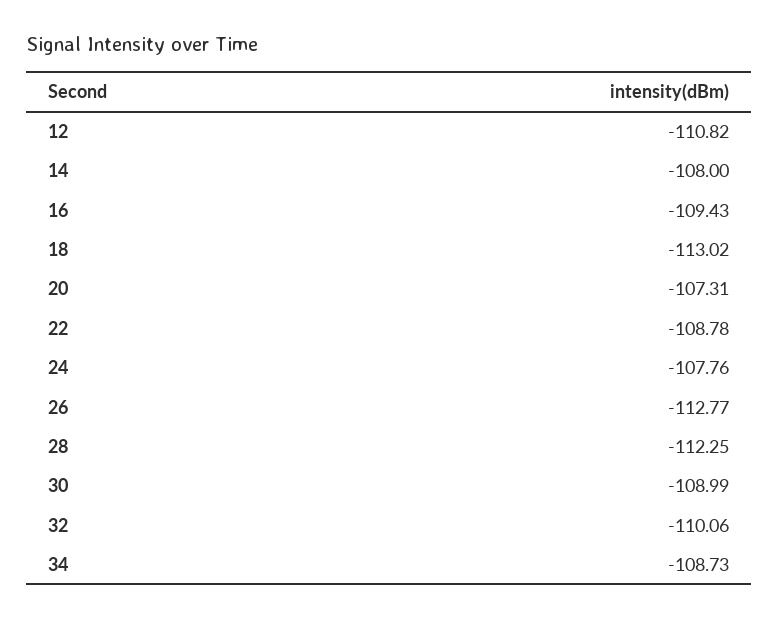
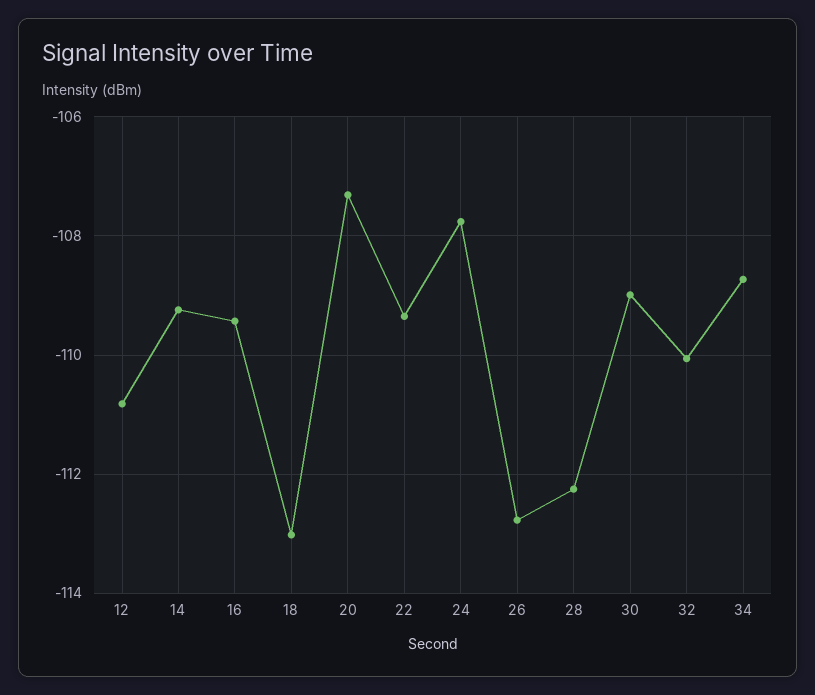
14: -108 -> -109.2
22: -108.78 -> -109.4

